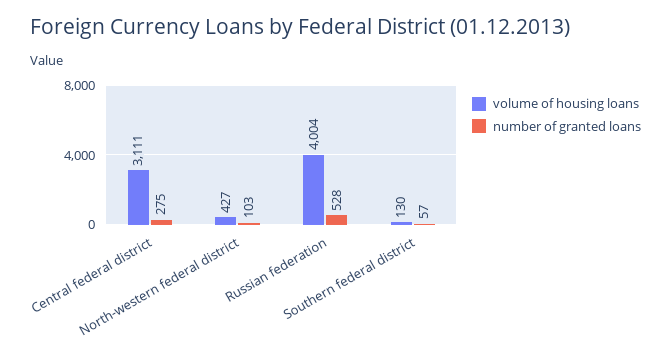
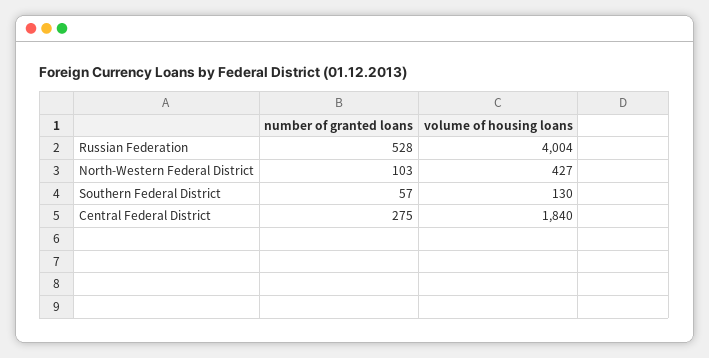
volume of housing loans, Central federal district: 3111 -> 1840

